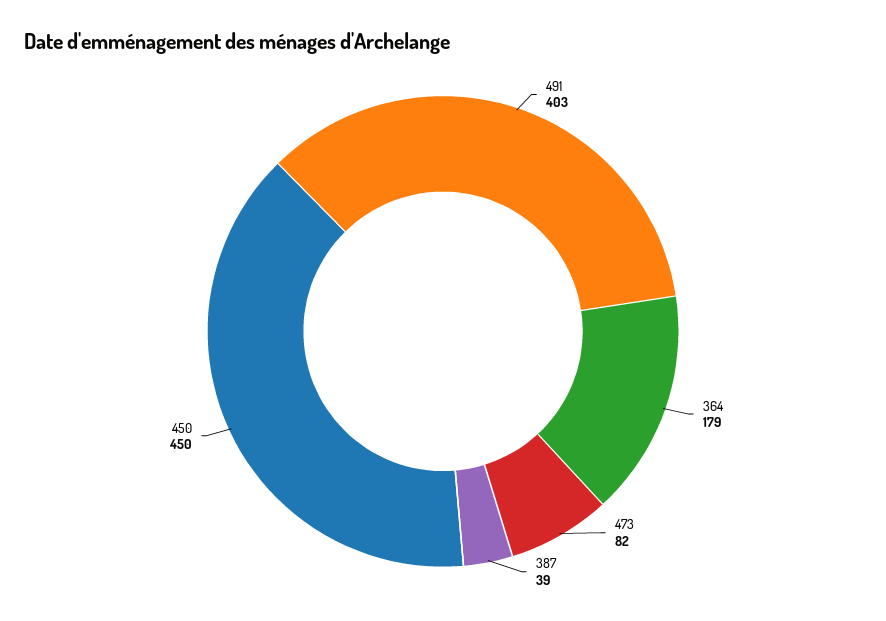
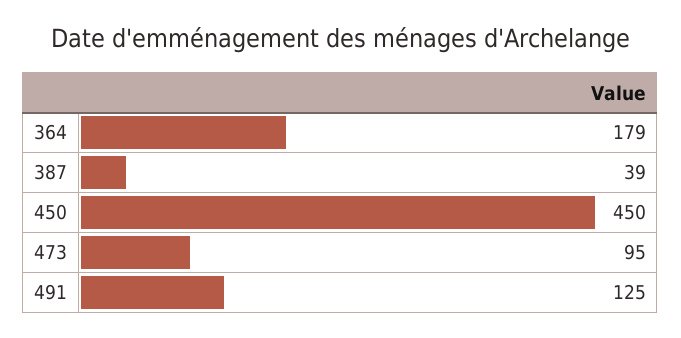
491: 403 -> 125
473: 82 -> 95

